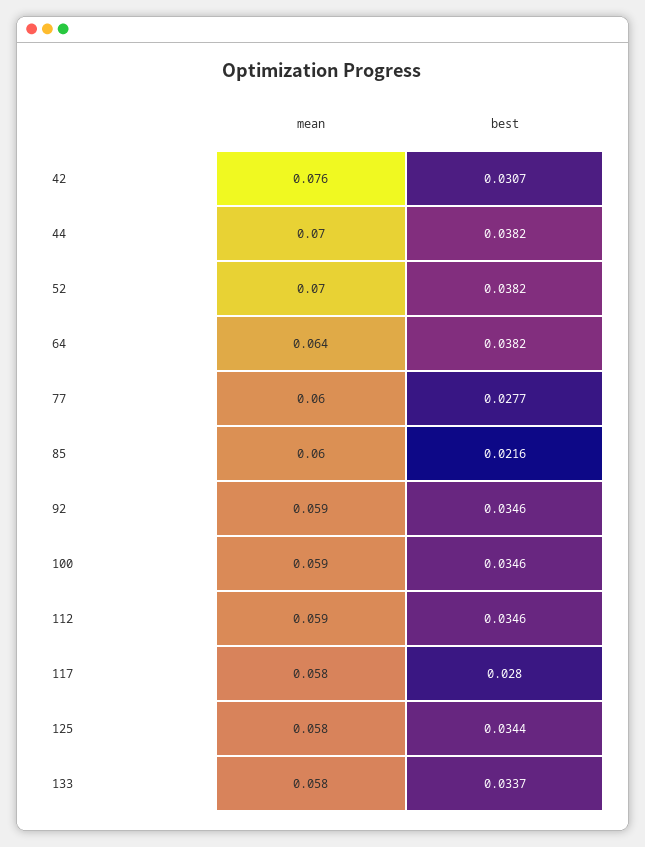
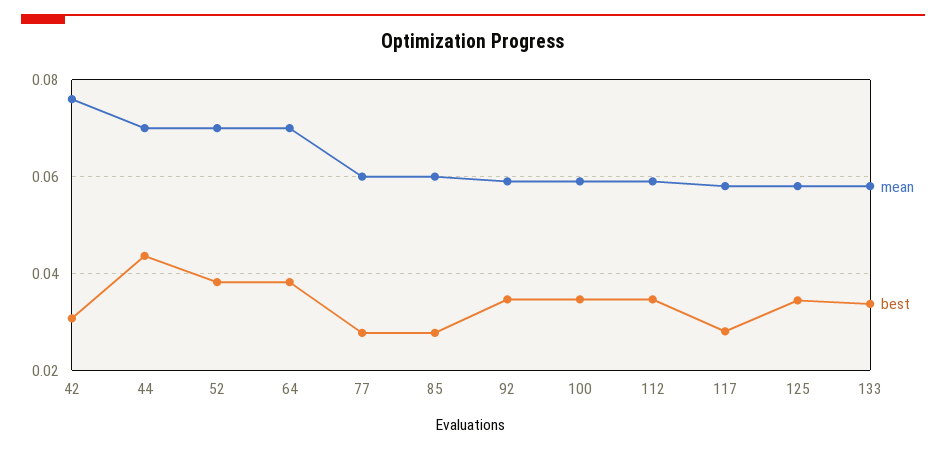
best, 44: 0.0382 -> 0.044
mean, 64: 0.064 -> 0.07
best, 85: 0.0216 -> 0.028

